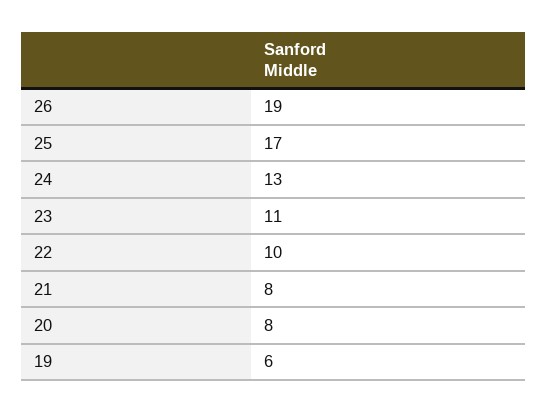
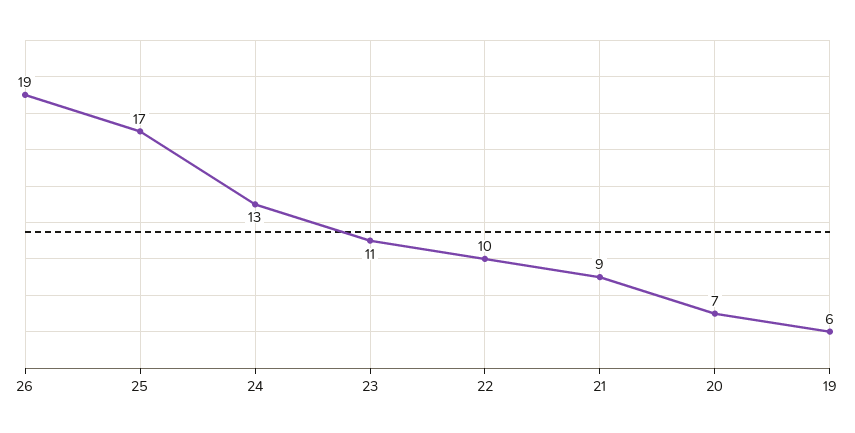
21: 8 -> 9
20: 8 -> 7

